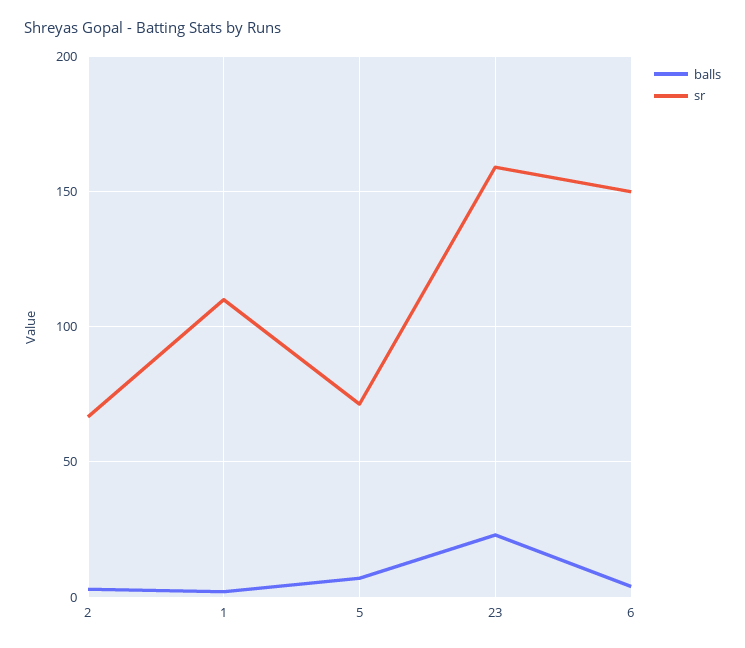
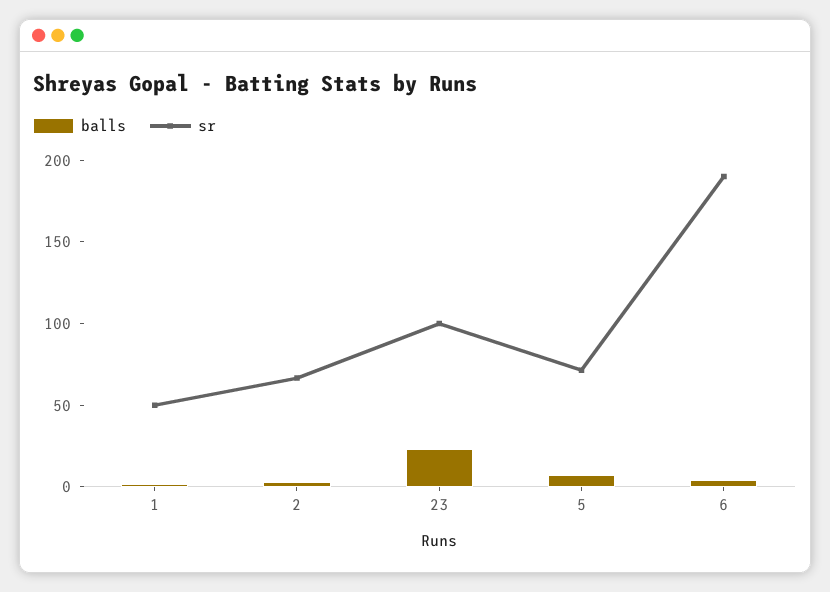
sr, 1: 110 -> 50
sr, 23: 160 -> 100
sr, 6: 150 -> 190

